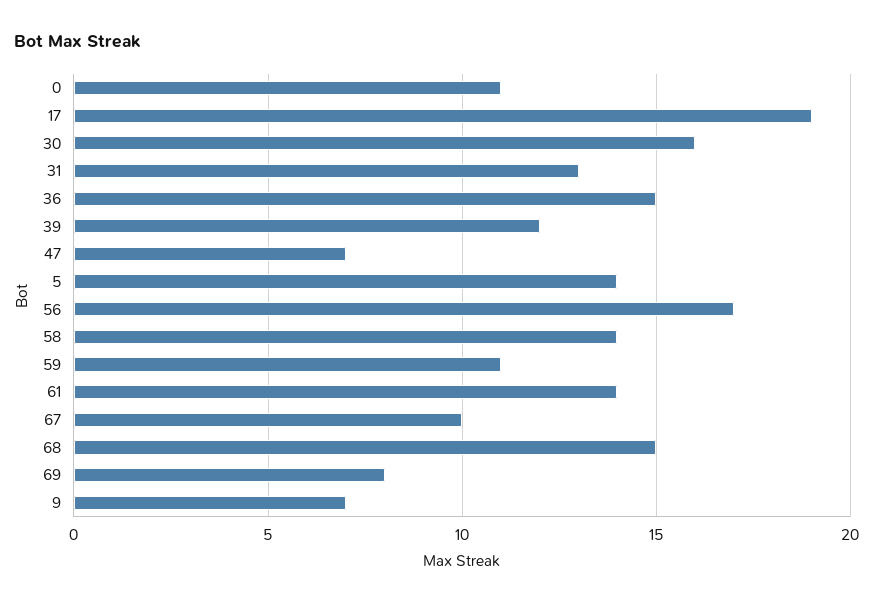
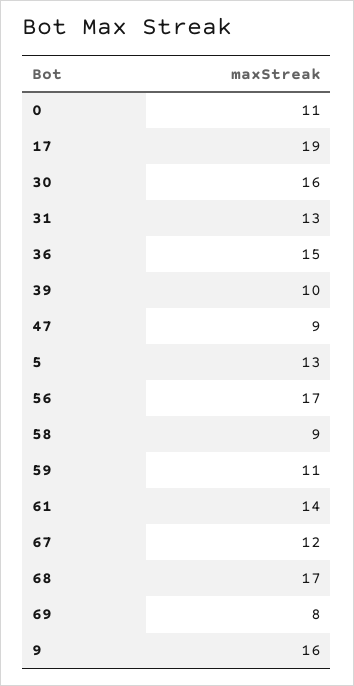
39: 12 -> 10
47: 7 -> 9
5: 14 -> 13
58: 14 -> 9
67: 10 -> 12
68: 15 -> 17
9: 7 -> 16

